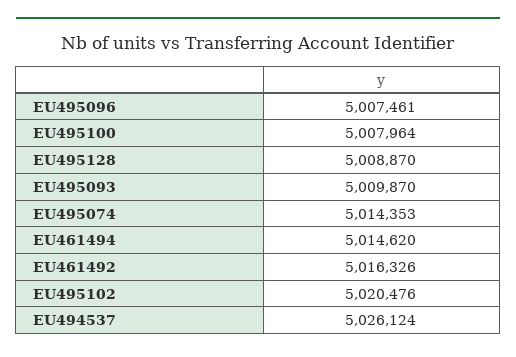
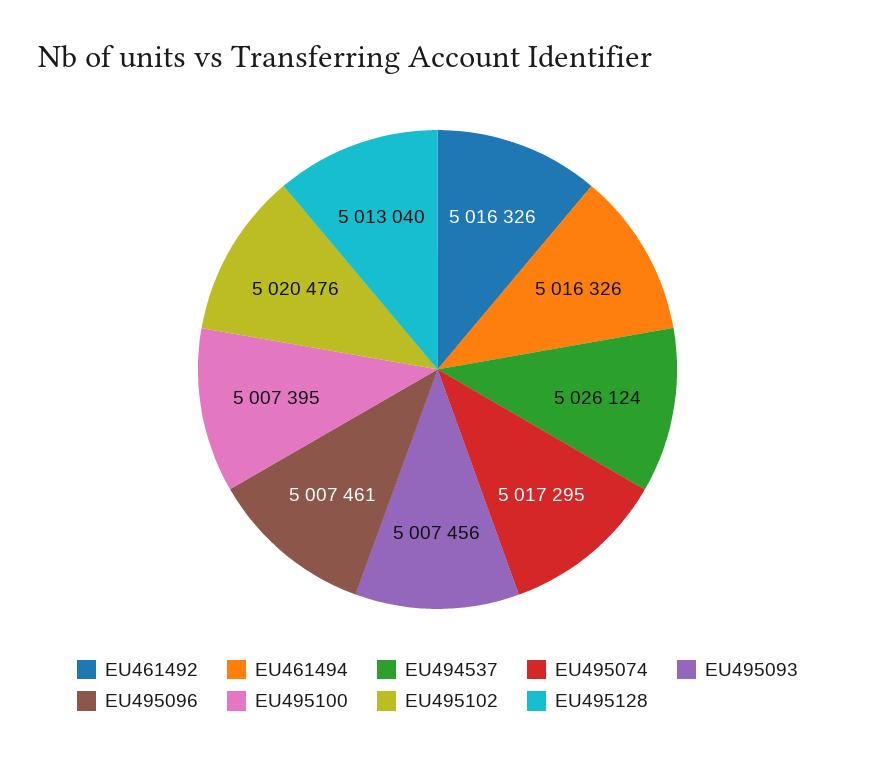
EU495100: 5007964 -> 5007395
EU495128: 5008870 -> 5013040
EU495093: 5009870 -> 5007456
EU495074: 5014353 -> 5017295
EU461494: 5014620 -> 5016326

